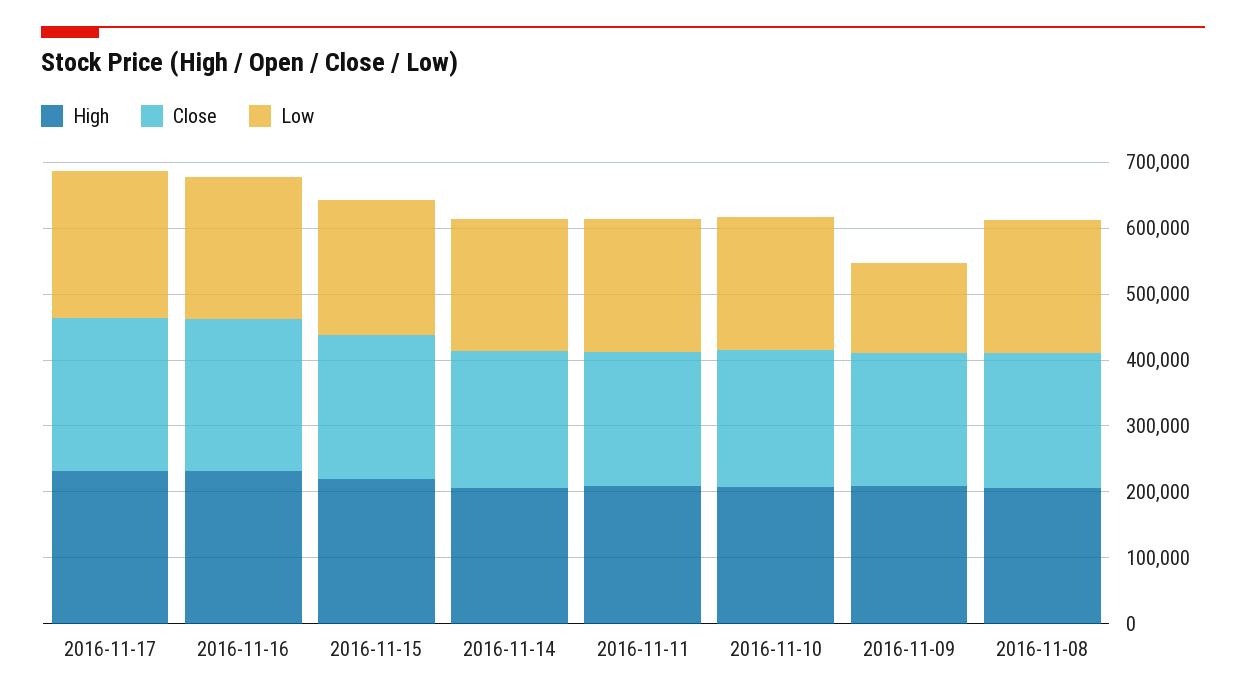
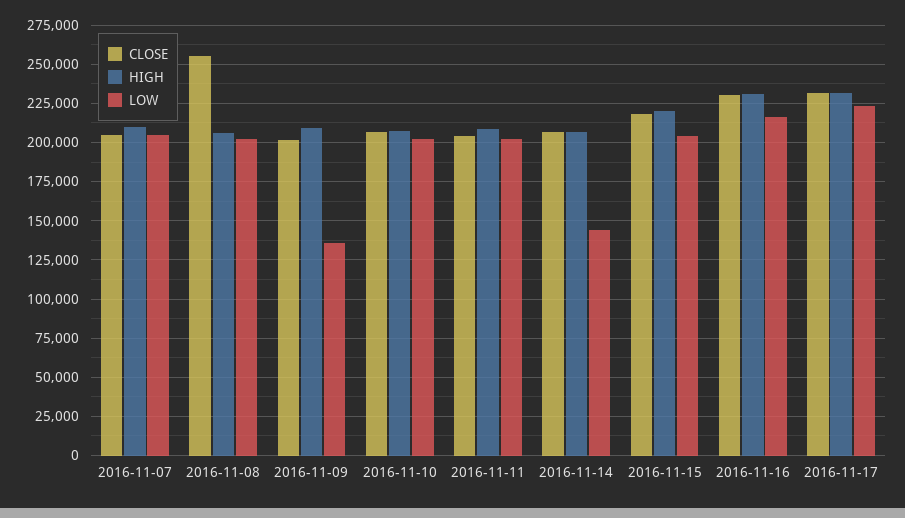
Low, 2016-11-14: 200000 -> 145000
Close, 2016-11-08: 200000 -> 255000
Close, 2016-11-07: none -> 205000
High, 2016-11-07: none -> 210000
Low, 2016-11-07: none -> 205000

